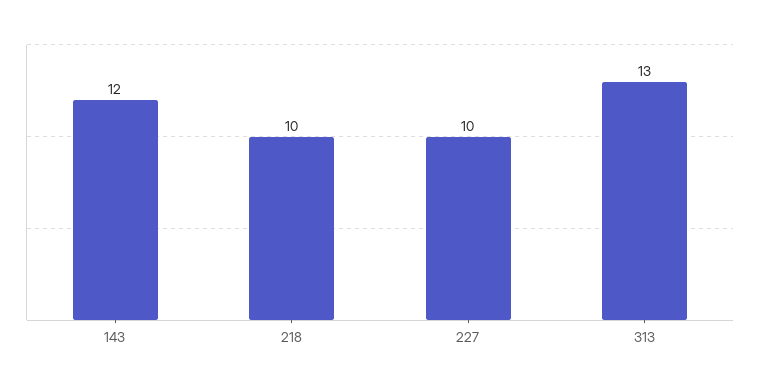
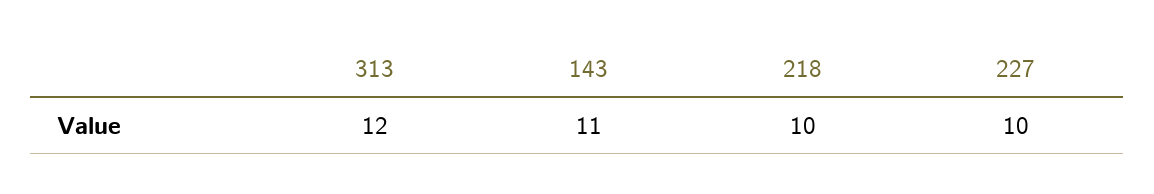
143: 12 -> 11
313: 13 -> 12

